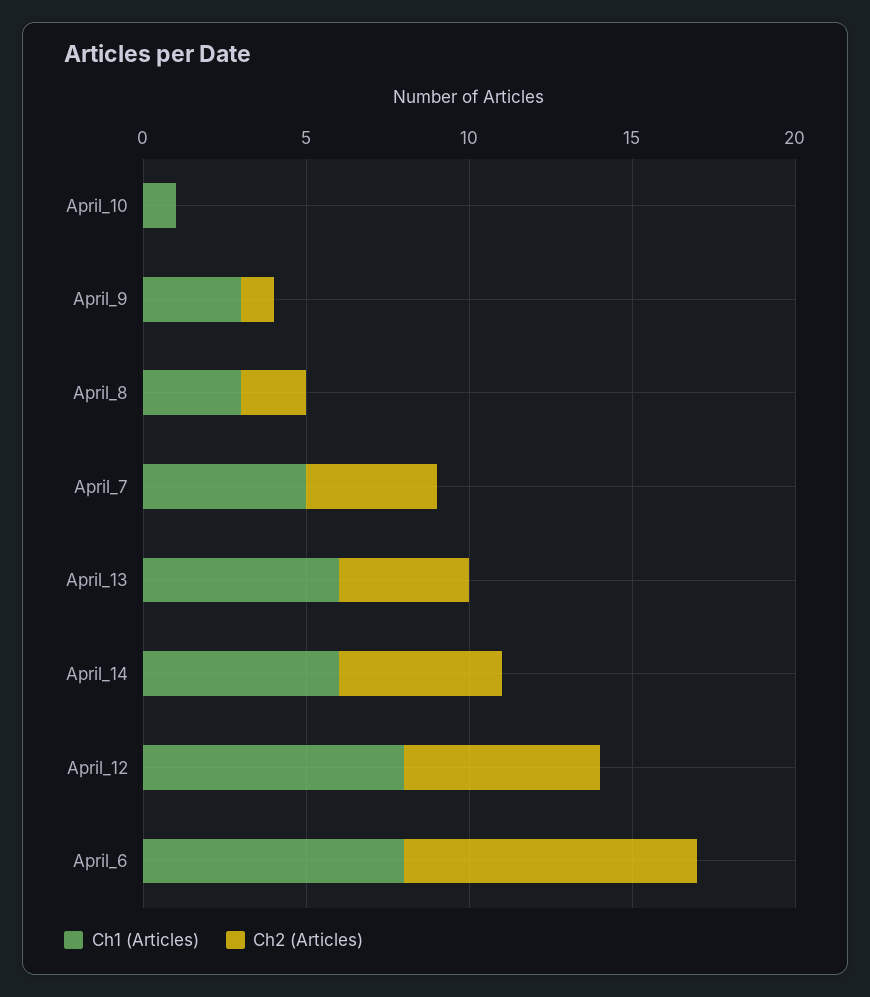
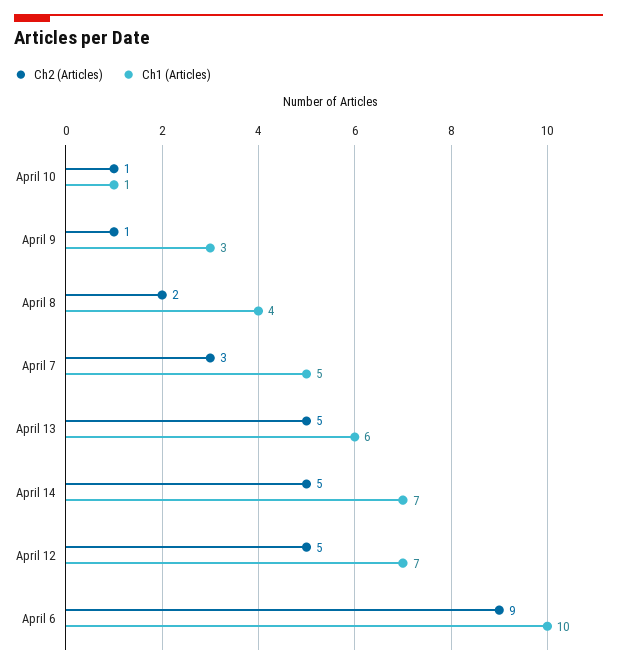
Ch2 (Articles), April_10: 0 -> 1
Ch1 (Articles), April_8: 3 -> 4
Ch2 (Articles), April_7: 4 -> 3
Ch2 (Articles), April_13: 4 -> 5
Ch1 (Articles), April_14: 6 -> 7
Ch1 (Articles), April_12: 8 -> 7
Ch2 (Articles), April_12: 6 -> 5
Ch1 (Articles), April_6: 8 -> 10

